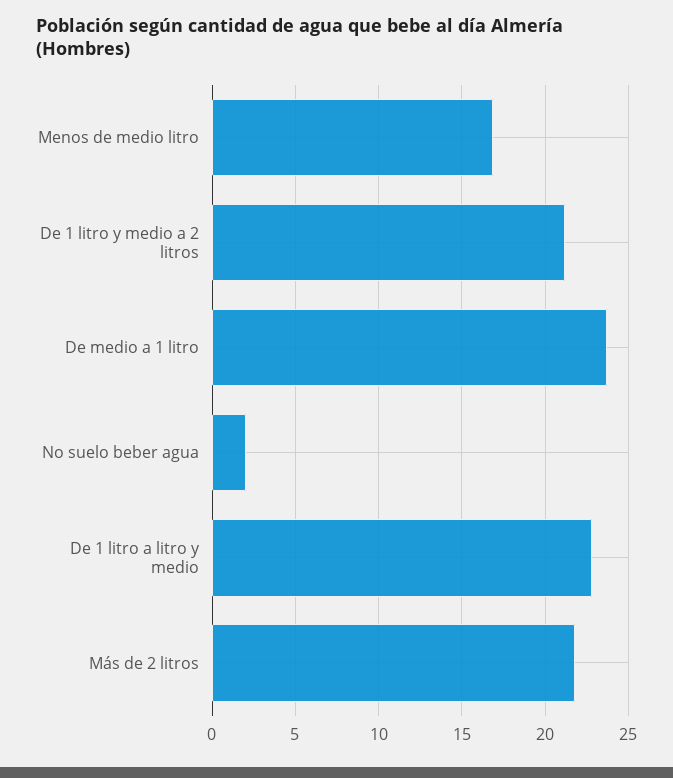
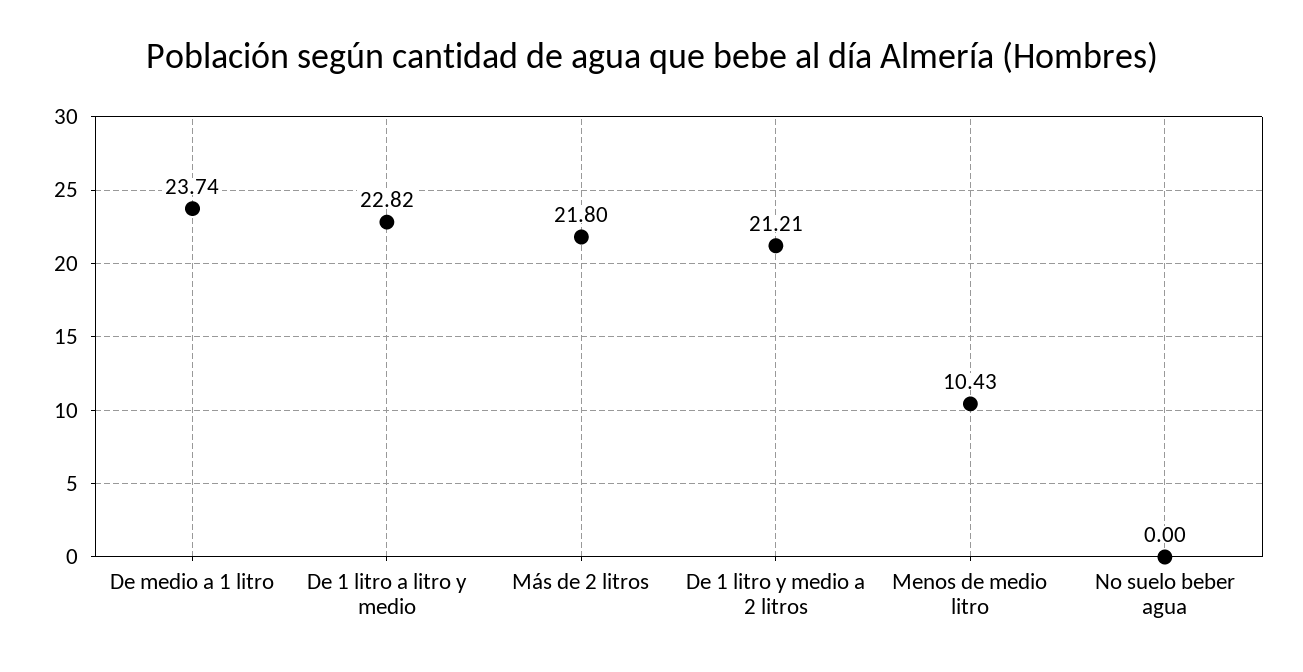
Menos de medio litro: 17 -> 10.43
No suelo beber agua: 2 -> 0

